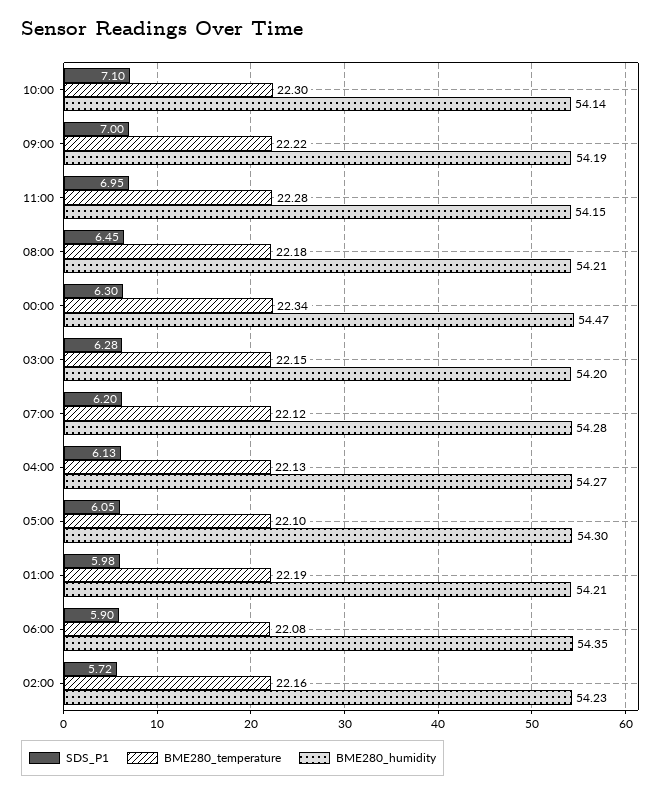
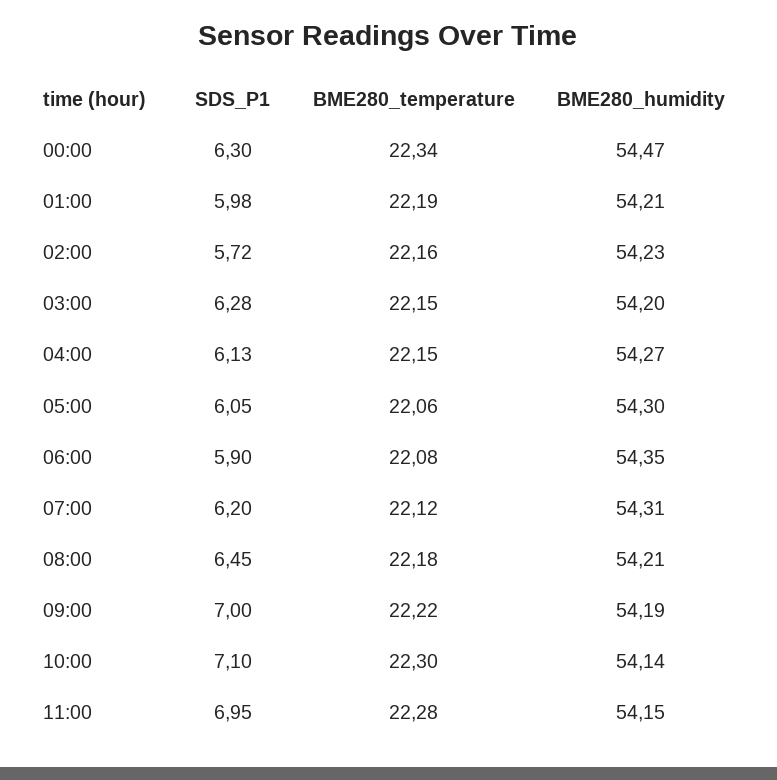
BME280_humidity, 07:00: 54.28 -> 54.31
BME280_temperature, 04:00: 22.13 -> 22.15
BME280_temperature, 05:00: 22.1 -> 22.06

